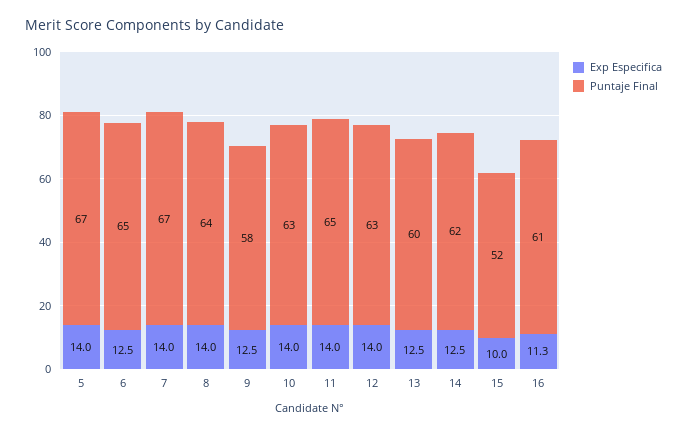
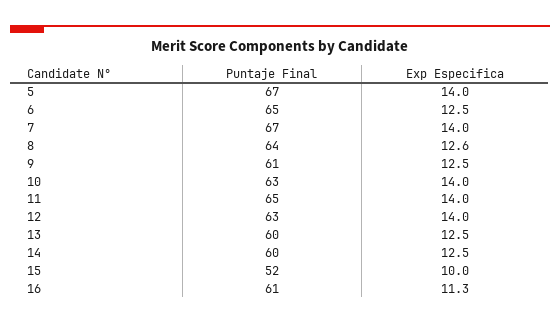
Exp Especifica, 8: 14 -> 12.6
Puntaje Final, 9: 58 -> 61
Puntaje Final, 14: 62 -> 60

